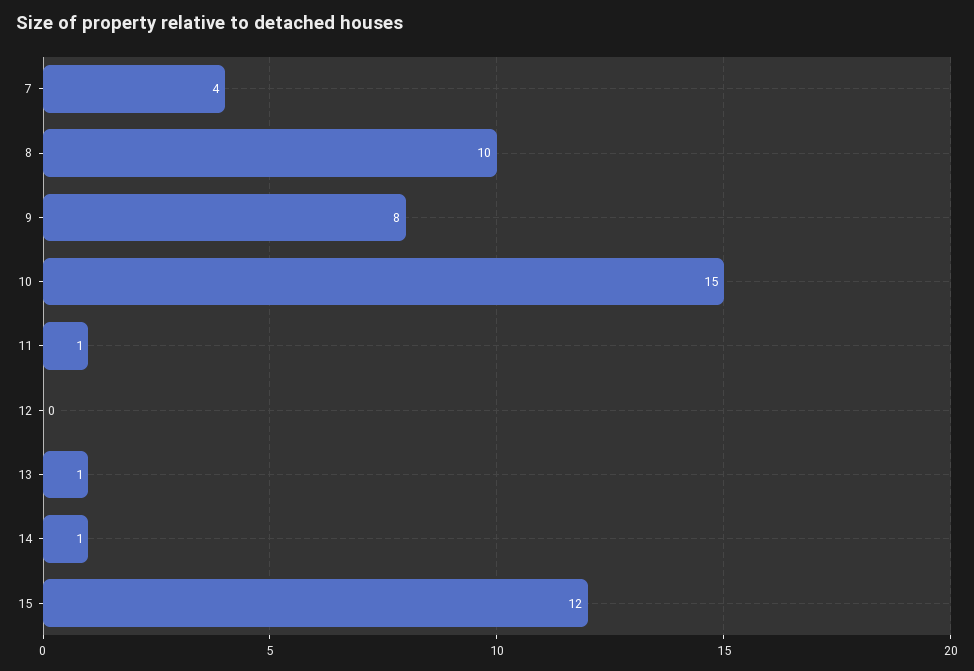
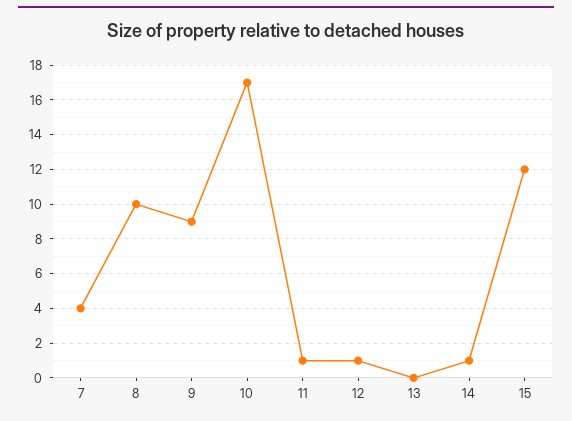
9: 8 -> 9
10: 15 -> 17
12: 0 -> 1
13: 1 -> 0

